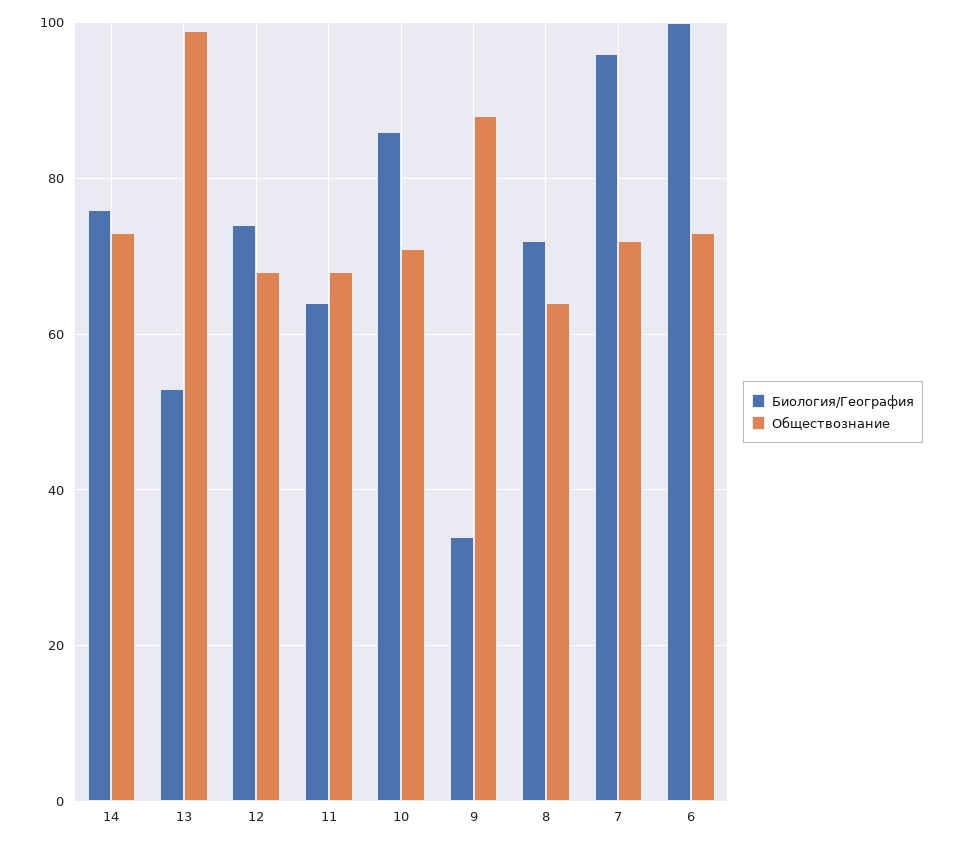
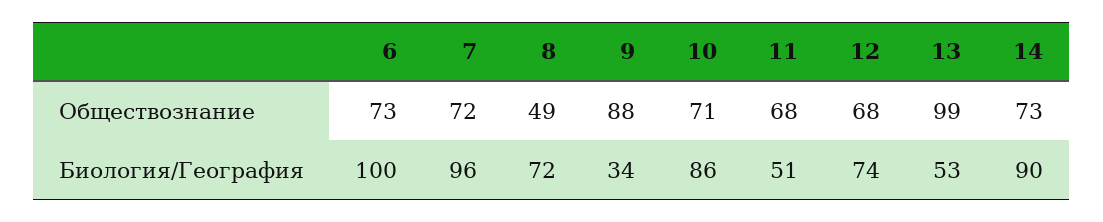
Биология/География, 14: 75 -> 90
Биология/География, 11: 65 -> 51
Обществознание, 8: 65 -> 49

